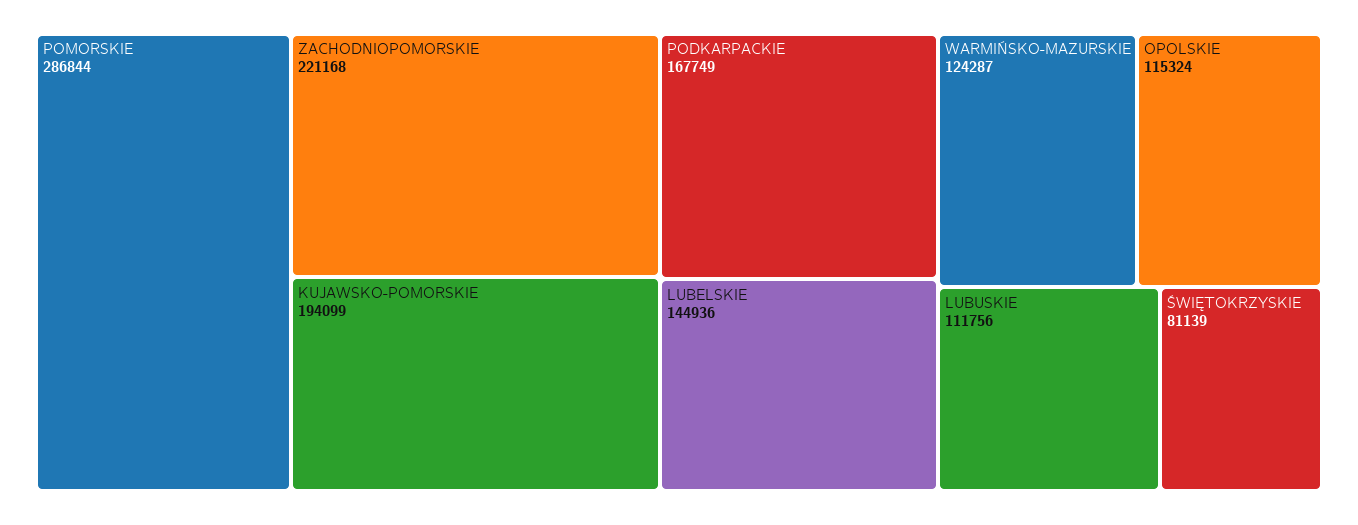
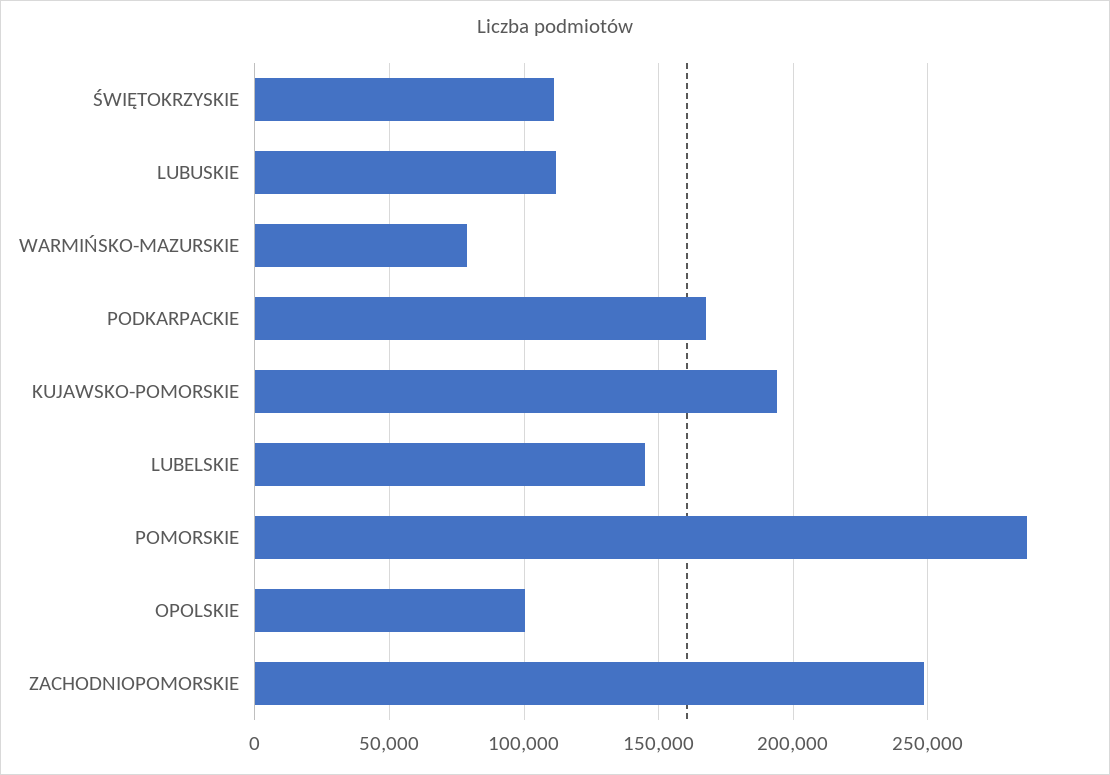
ZACHODNIOPOMORSKIE: 221168 -> 250000
WARMIŃSKO-MAZURSKIE: 124287 -> 80000
OPOLSKIE: 115324 -> 100000
ŚWIĘTOKRZYSKIE: 81139 -> 110000

